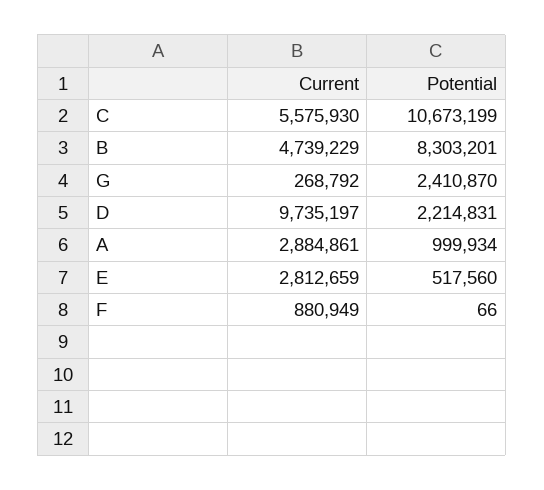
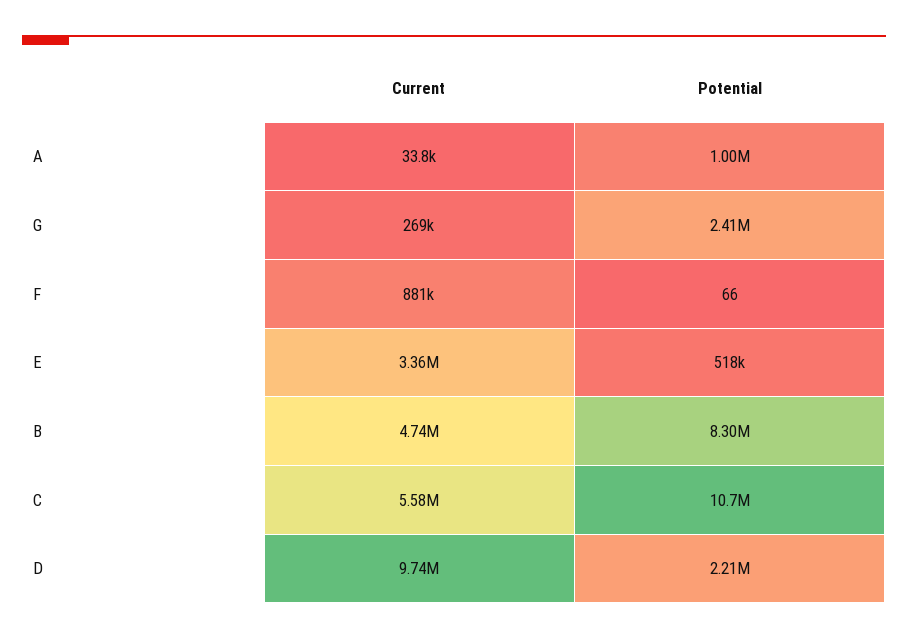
Current, A: 2884861 -> 33800
Current, E: 2812659 -> 3360000

